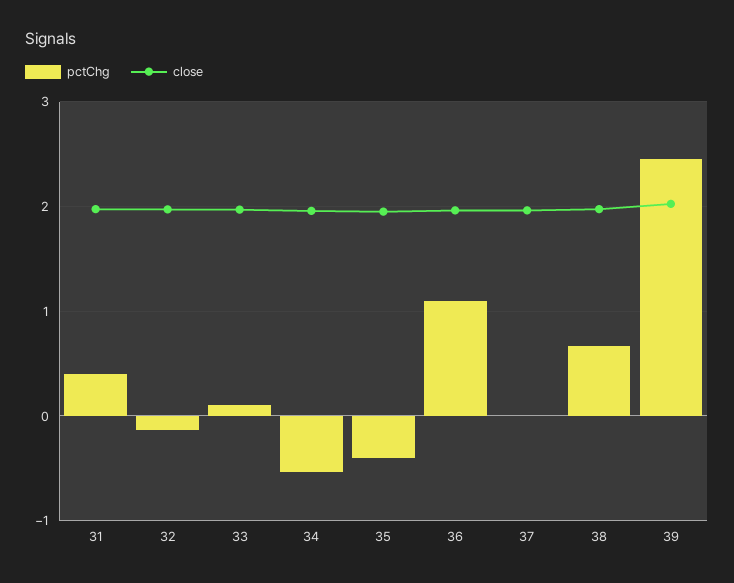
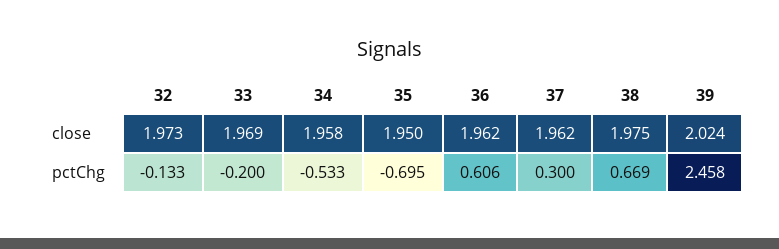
pctChg, 31: 0.4 -> none
close, 31: 2 -> none
pctChg, 33: 0.1 -> -0.2
pctChg, 35: -0.4 -> -0.695
pctChg, 36: 1.1 -> 0.606
pctChg, 37: 0 -> 0.3

